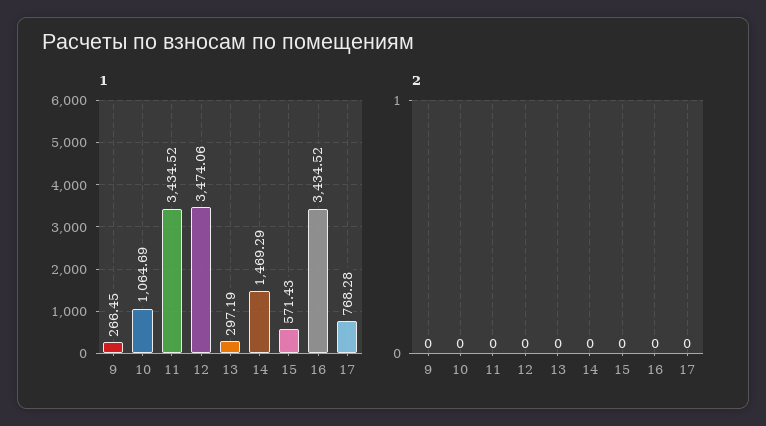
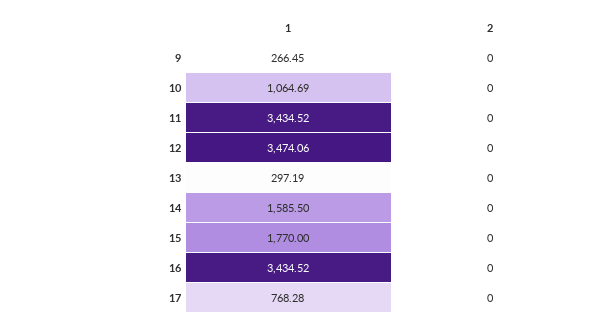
1, 14: 1469.29 -> 1585.5
1, 15: 571.43 -> 1770

